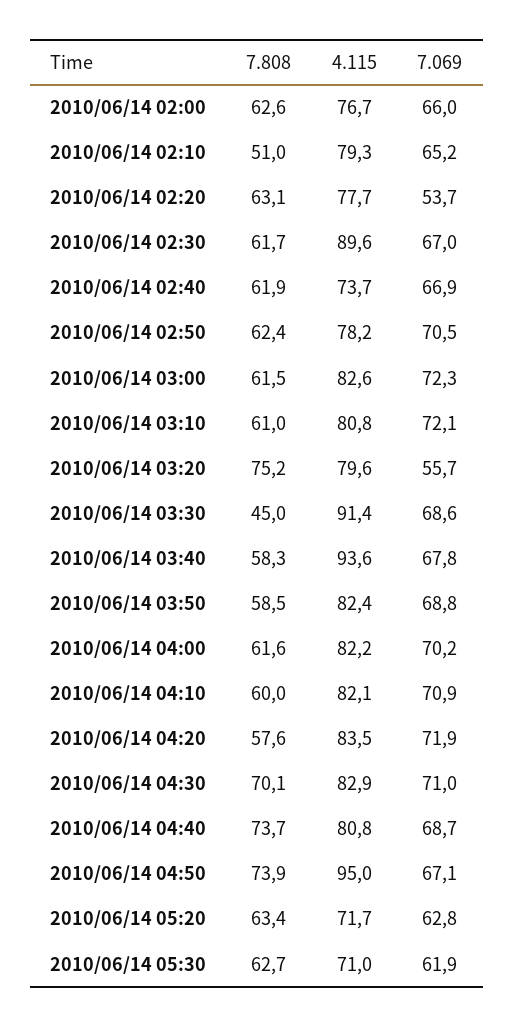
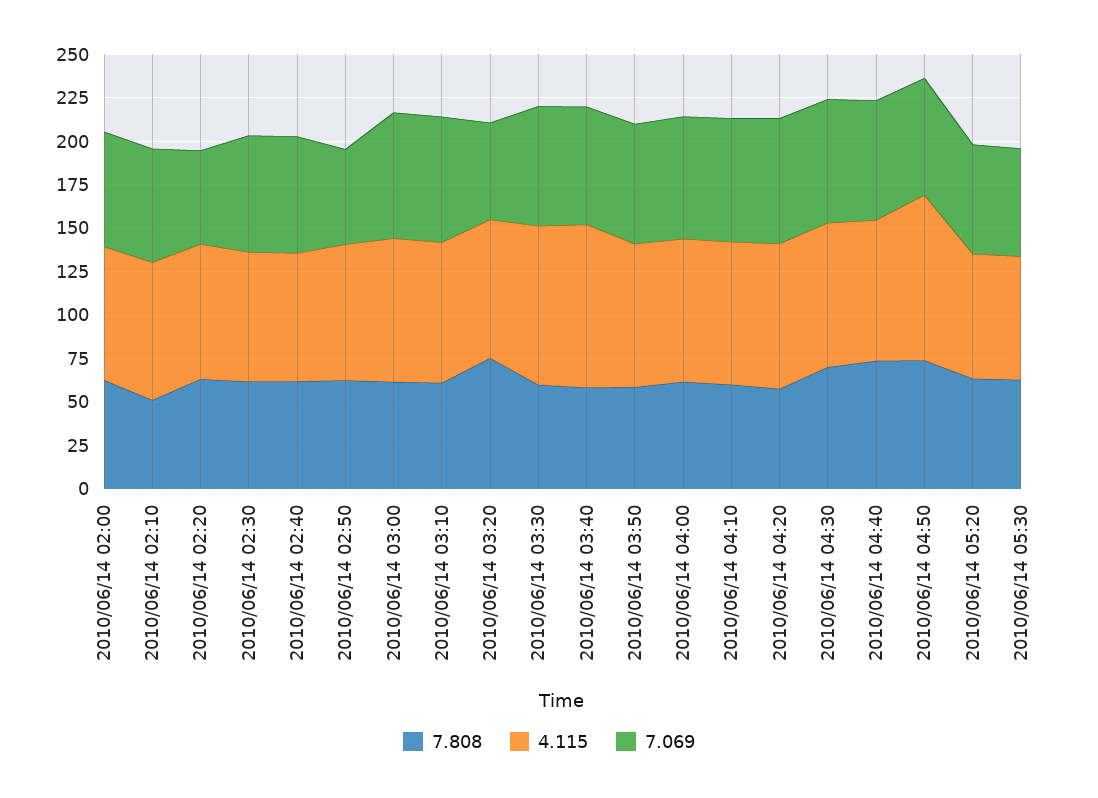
4.115, 2010/06/14 02:30: 89.6 -> 75
7.069, 2010/06/14 02:50: 70.5 -> 55
7.808, 2010/06/14 03:30: 45 -> 60

